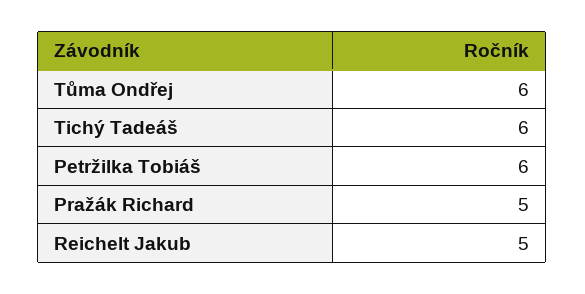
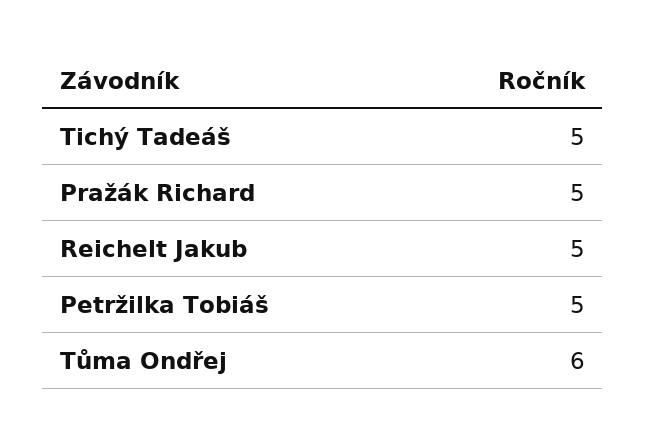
Tichý Tadeáš: 6 -> 5
Petržilka Tobiáš: 6 -> 5

